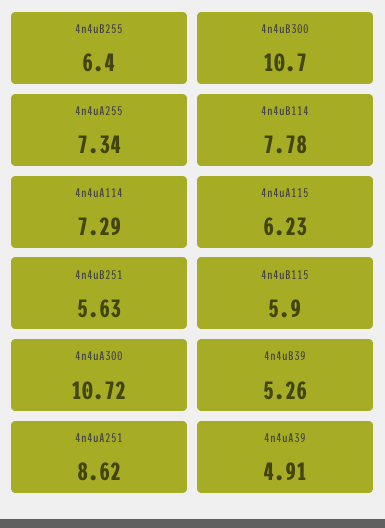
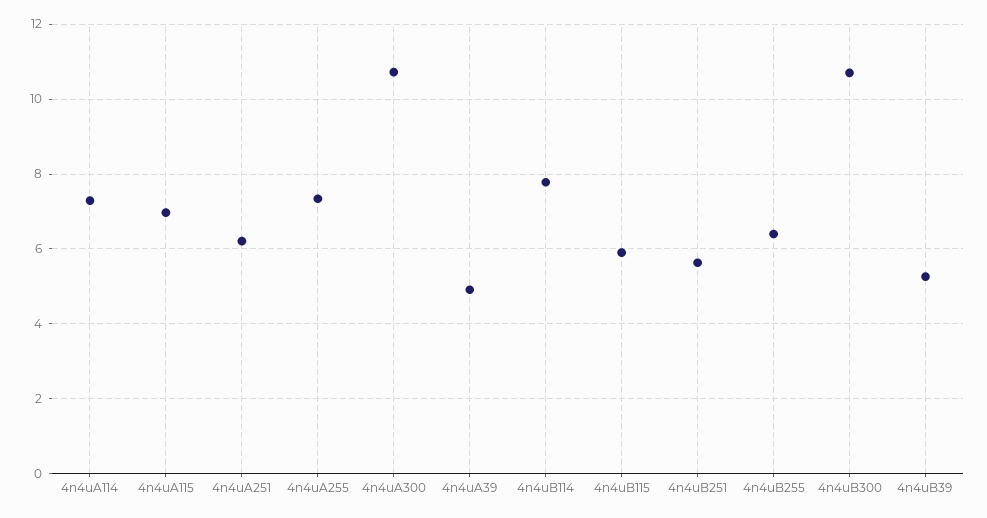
4n4uA115: 6.23 -> 7
4n4uA251: 8.62 -> 6.2

